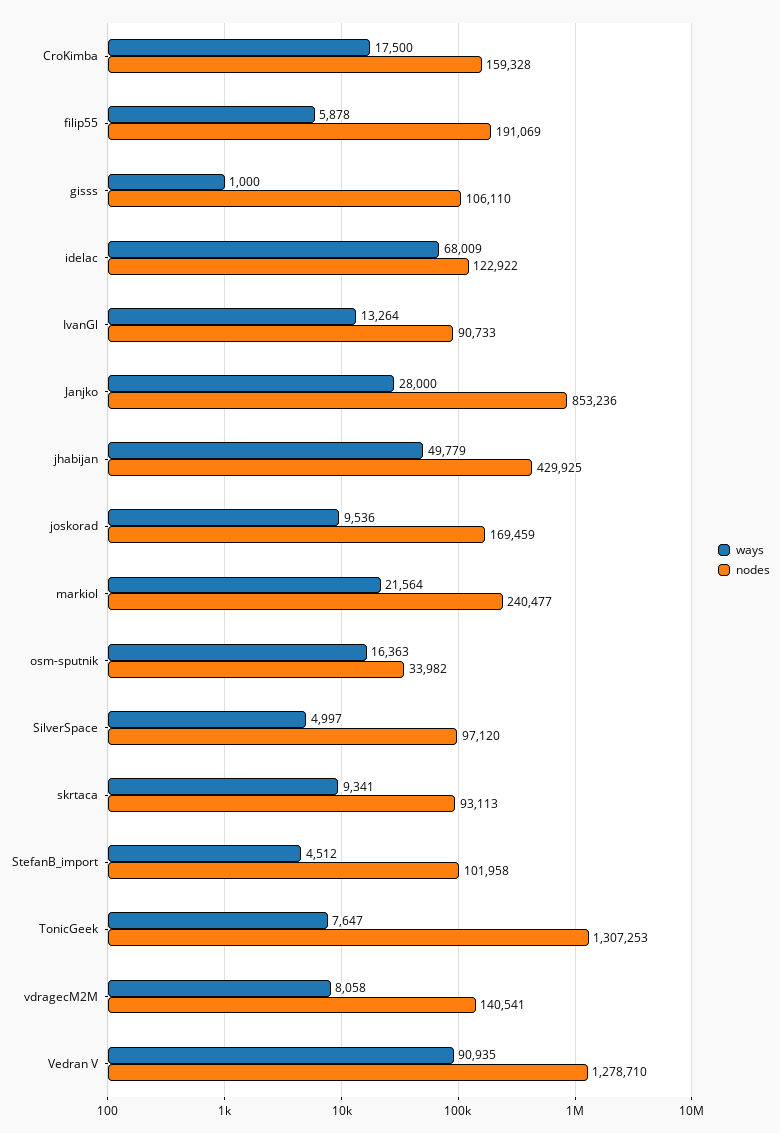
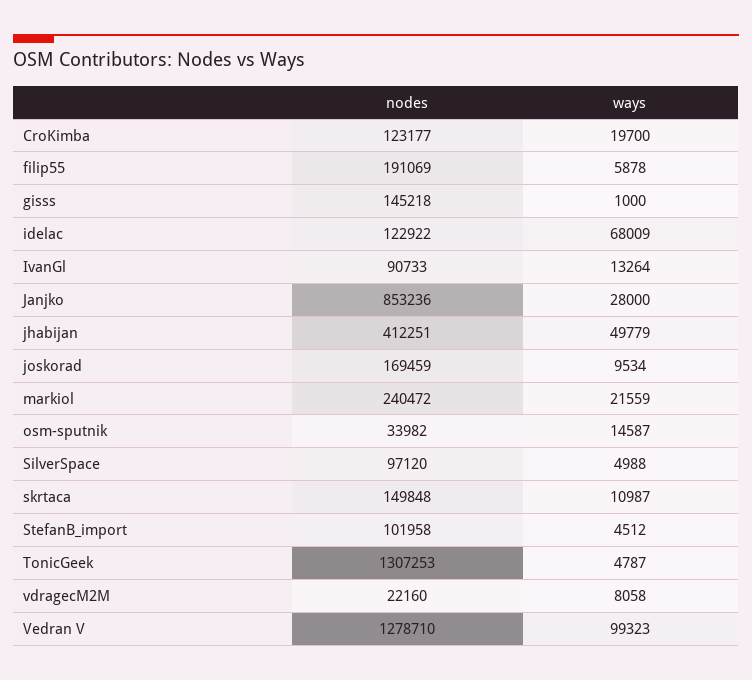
ways, CroKimba: 17500 -> 19700
nodes, CroKimba: 159328 -> 123177
nodes, gisss: 106110 -> 145218
nodes, jhabijan: 429925 -> 412251
ways, joskorad: 9536 -> 9534
ways, markiol: 21564 -> 21559
nodes, markiol: 240477 -> 240472
ways, osm-sputnik: 16363 -> 14587
ways, SilverSpace: 4997 -> 4988
ways, skrtaca: 9341 -> 10987
nodes, skrtaca: 93113 -> 149848
ways, TonicGeek: 7647 -> 4787
nodes, vdragecM2M: 140541 -> 22160
ways, Vedran V: 90935 -> 99323

